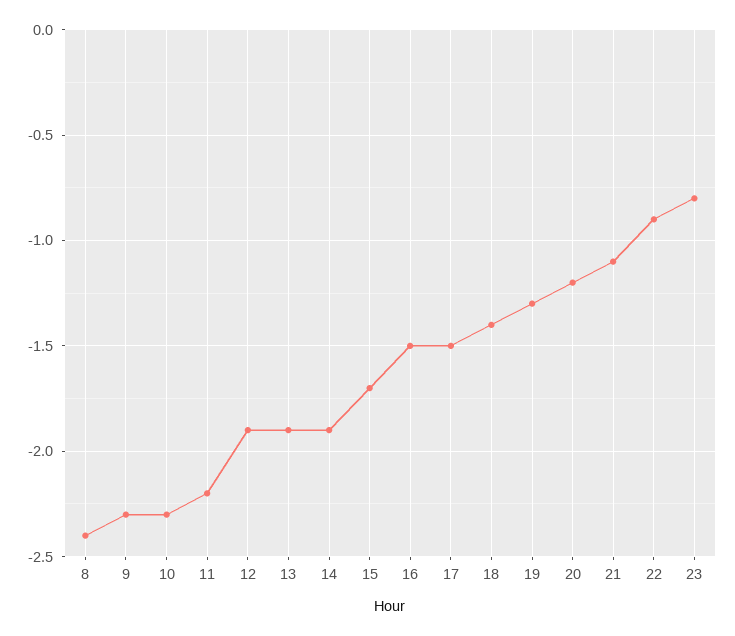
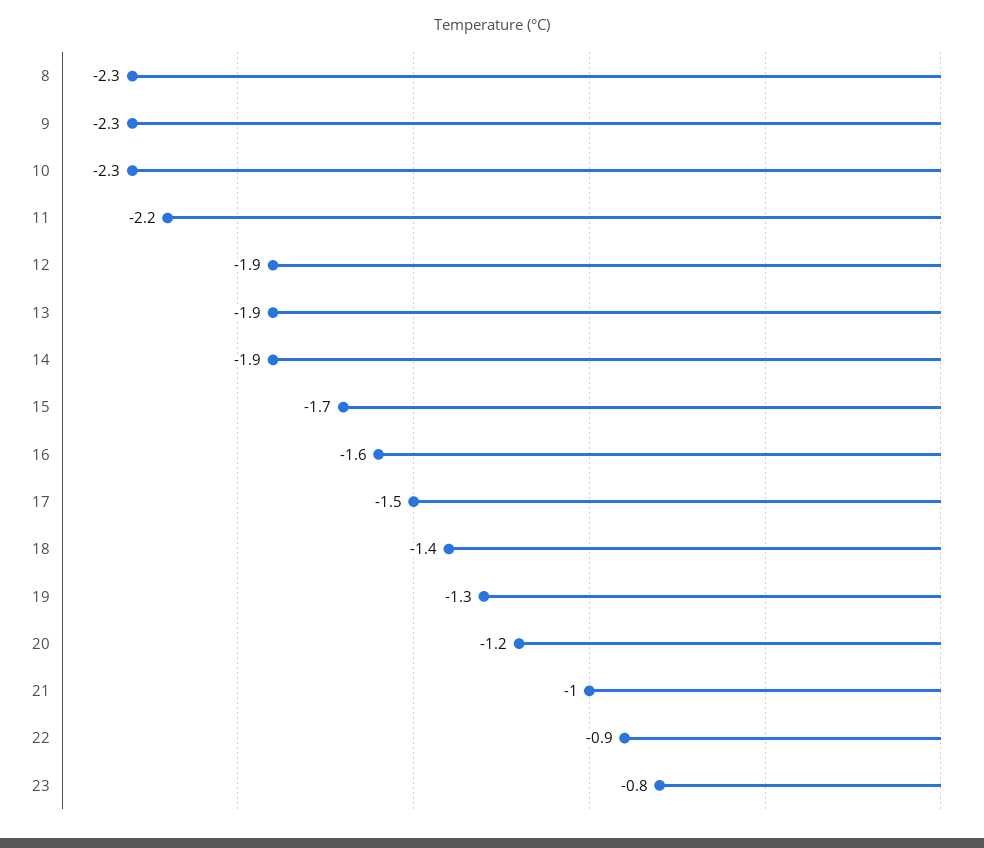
8: -2.4 -> -2.3
16: -1.5 -> -1.6
21: -1.1 -> -1

